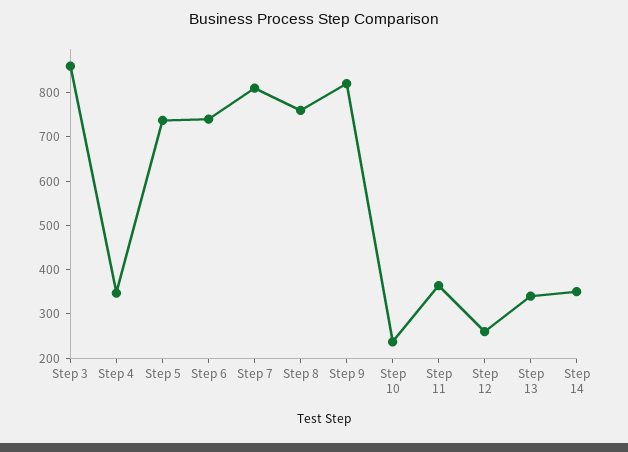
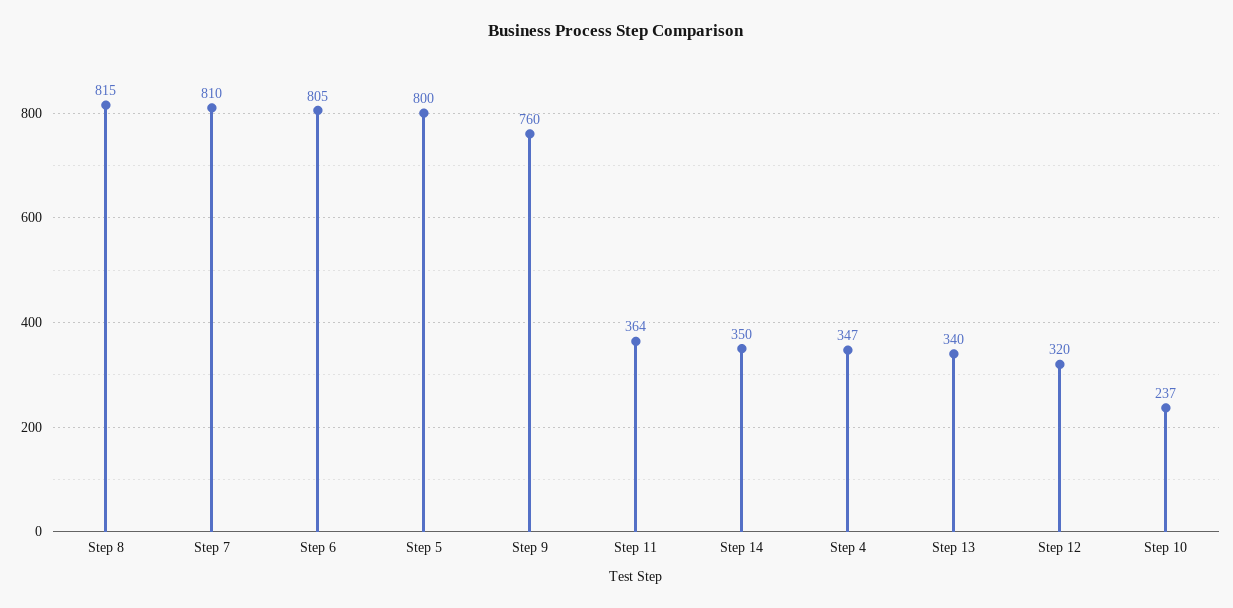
Step 3: 860 -> none
Step 5: 740 -> 800
Step 6: 740 -> 805
Step 8: 760 -> 815
Step 9: 820 -> 760
Step 12: 260 -> 320

